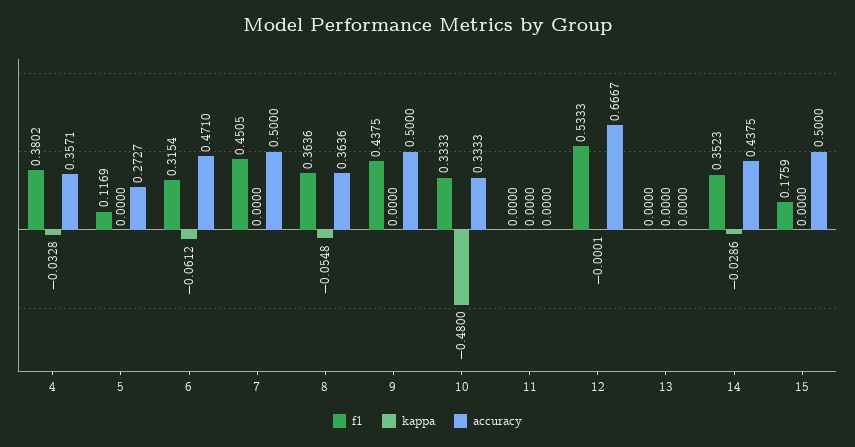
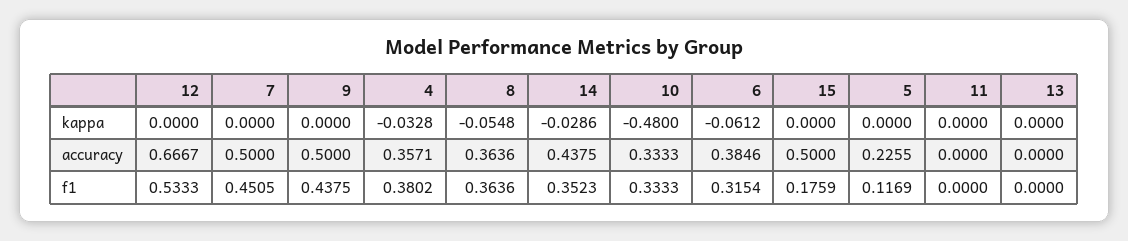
accuracy, 5: 0.2727 -> 0.2255
accuracy, 6: 0.471 -> 0.3846
kappa, 12: -0.0001 -> 0

